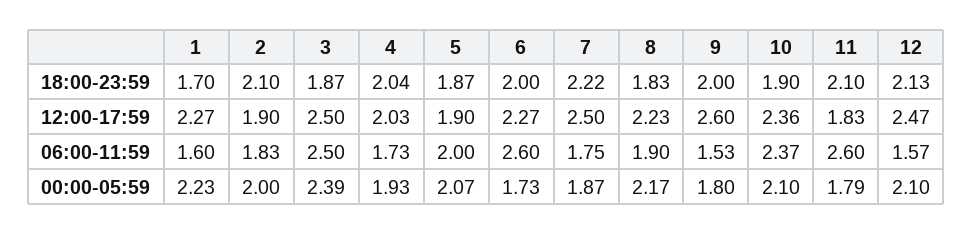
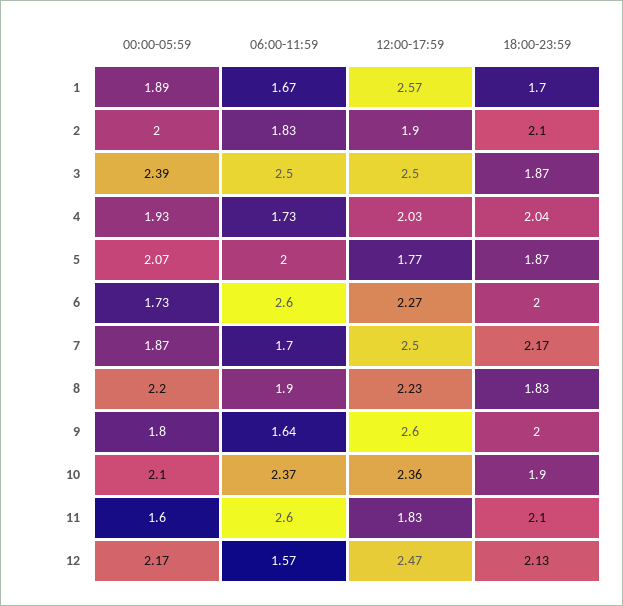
7, 18:00-23:59: 2.22 -> 2.17
1, 12:00-17:59: 2.27 -> 2.57
5, 12:00-17:59: 1.9 -> 1.77
1, 06:00-11:59: 1.6 -> 1.67
7, 06:00-11:59: 1.75 -> 1.7
9, 06:00-11:59: 1.53 -> 1.64
1, 00:00-05:59: 2.23 -> 1.89
8, 00:00-05:59: 2.17 -> 2.2
11, 00:00-05:59: 1.79 -> 1.6
12, 00:00-05:59: 2.1 -> 2.17

